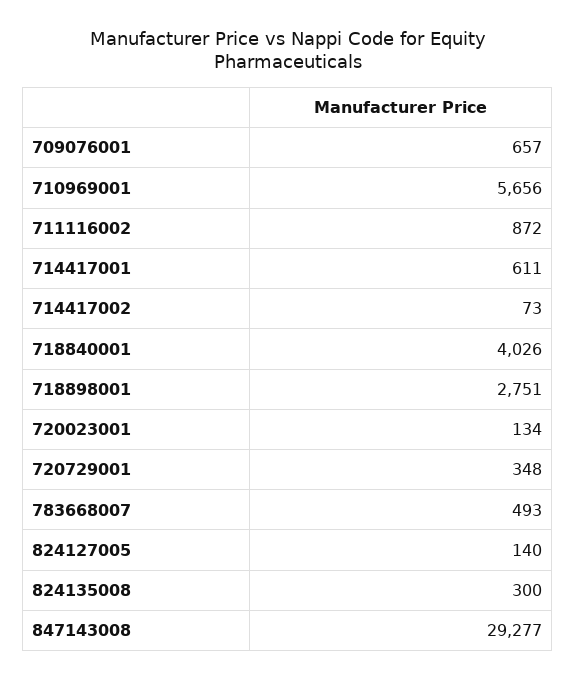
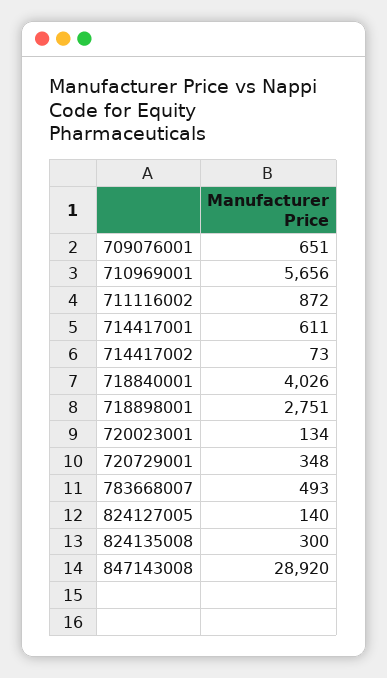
709076001: 657 -> 651
847143008: 29277 -> 28920

